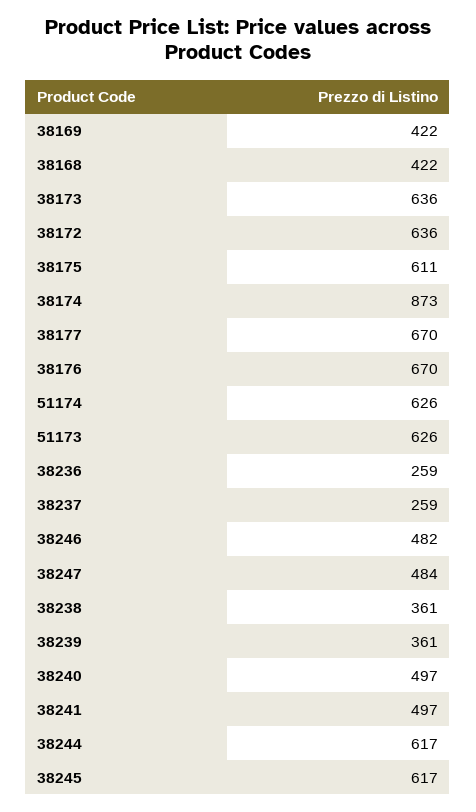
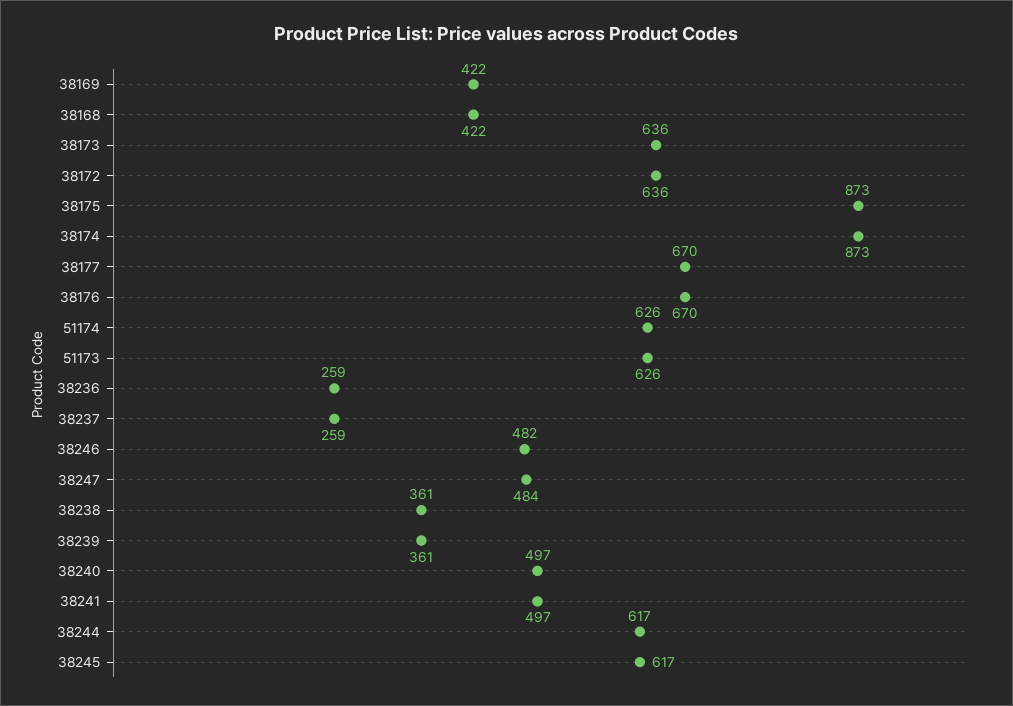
38175: 611 -> 873

